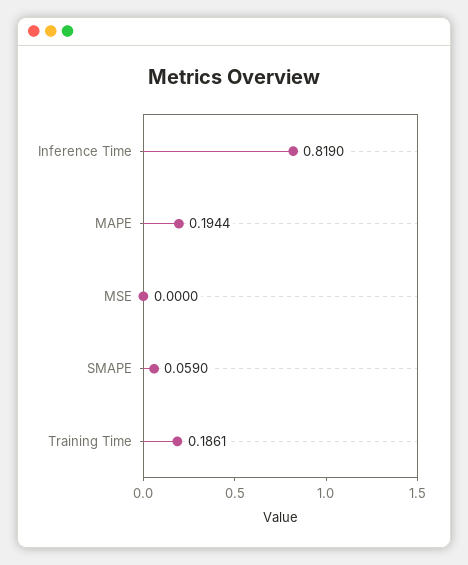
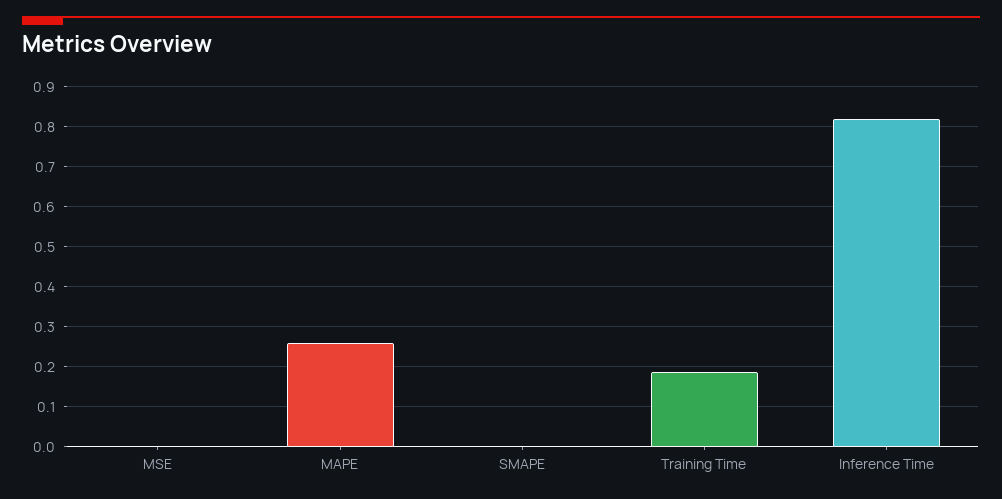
MAPE: 0.1944 -> 0.26
SMAPE: 0.059 -> 0

